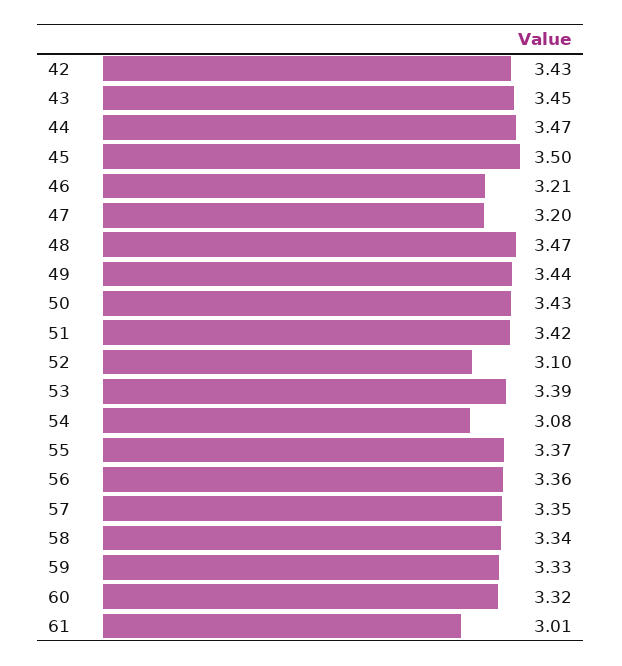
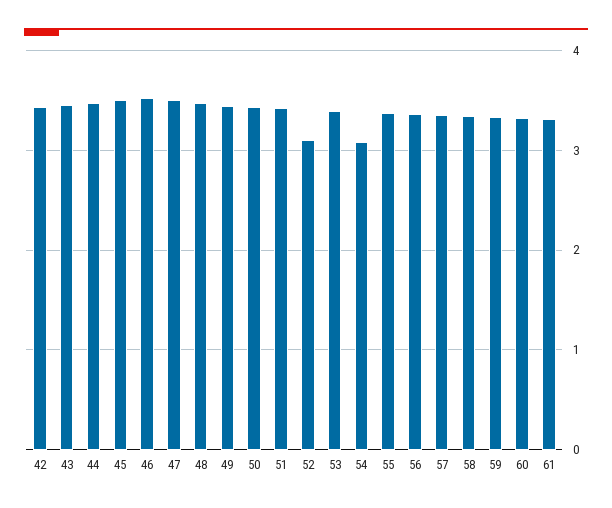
46: 3.21 -> 3.5
47: 3.2 -> 3.5
61: 3.01 -> 3.3

